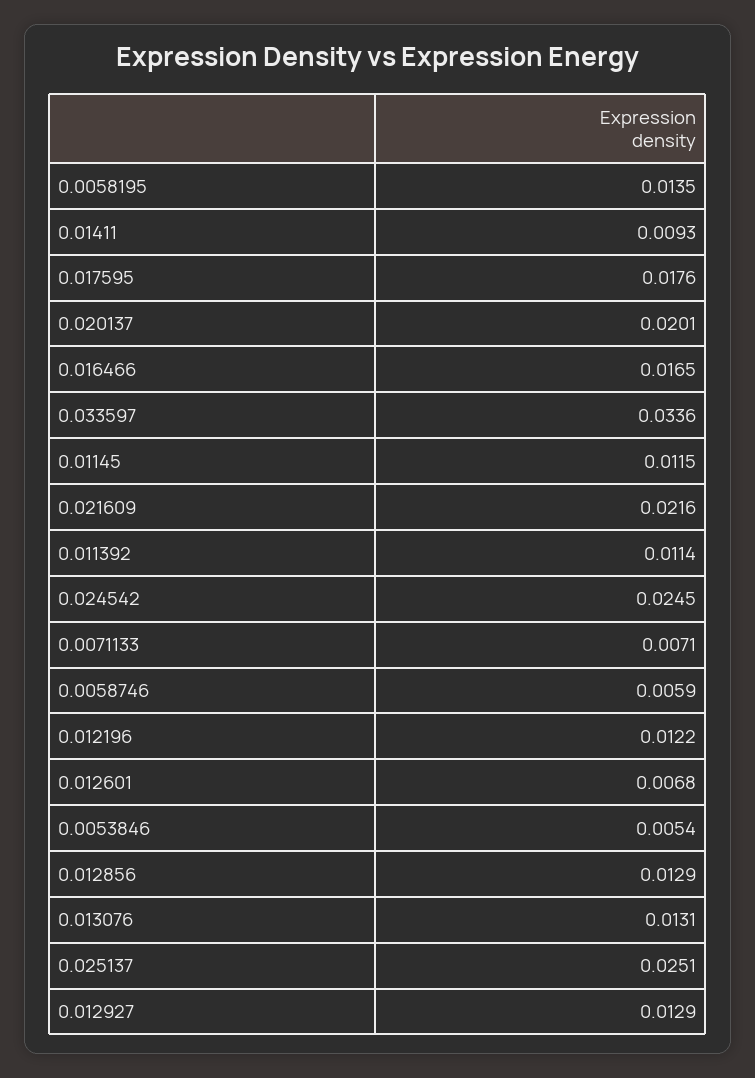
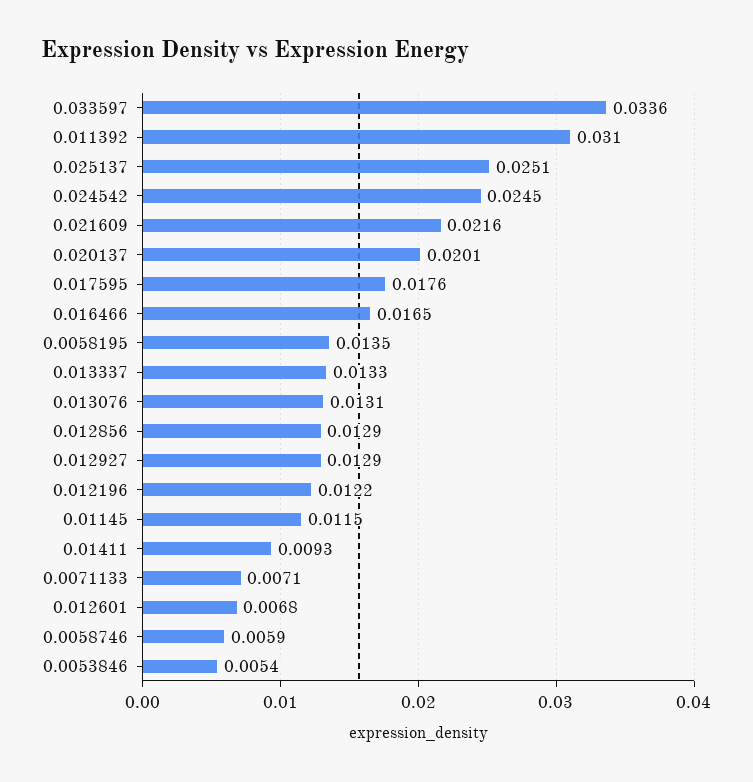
0.011392: 0.0114 -> 0.031
0.013337: none -> 0.0133

